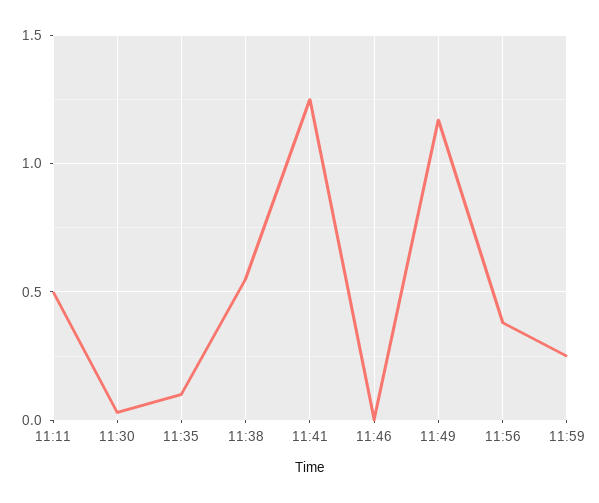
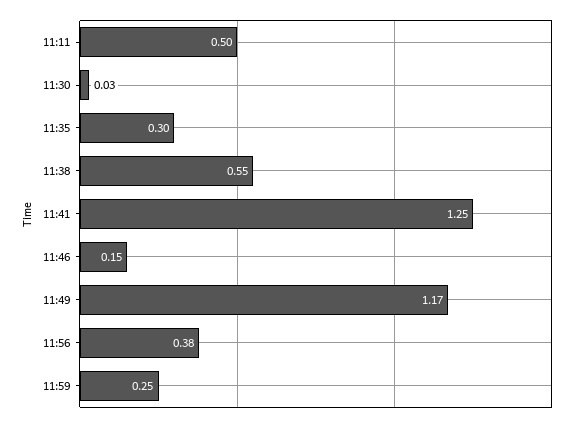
11:35: 0.1 -> 0.3
11:46: 0 -> 0.15

